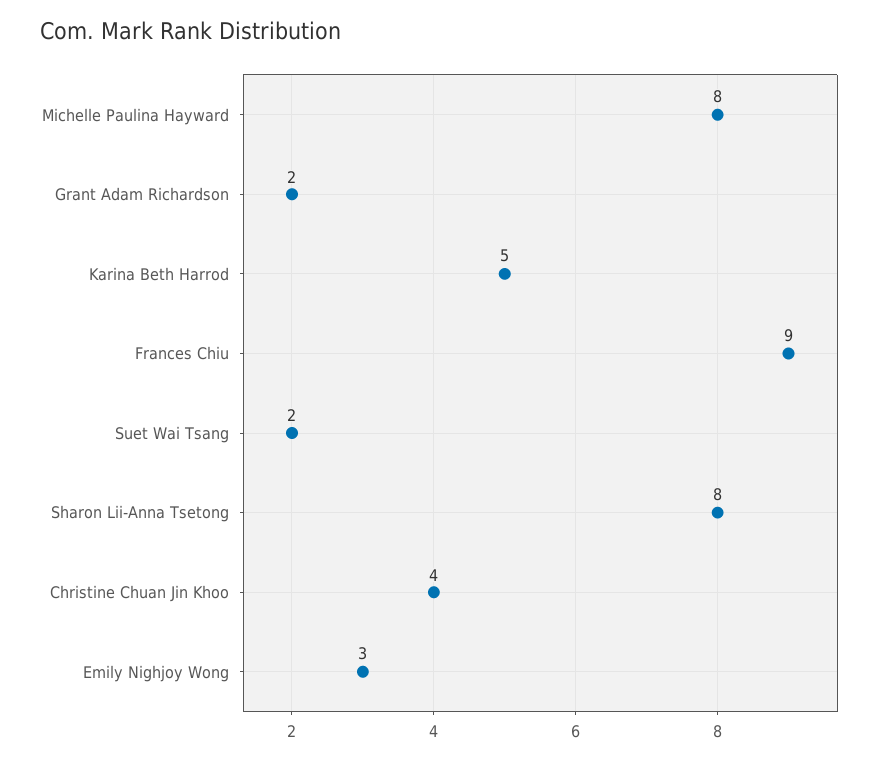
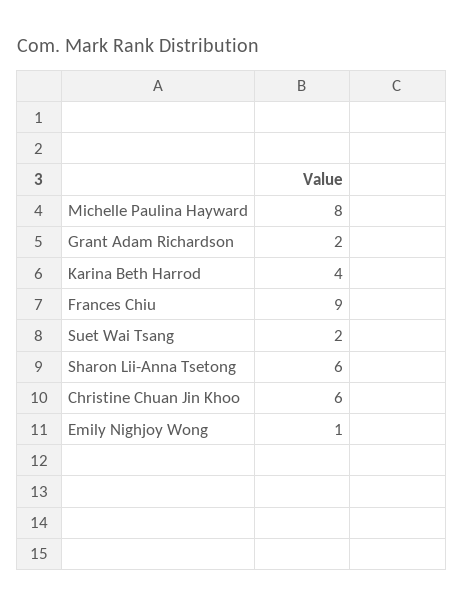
Karina Beth Harrod: 5 -> 4
Sharon Lii-Anna Tsetong: 8 -> 6
Christine Chuan Jin Khoo: 4 -> 6
Emily Nighjoy Wong: 3 -> 1

